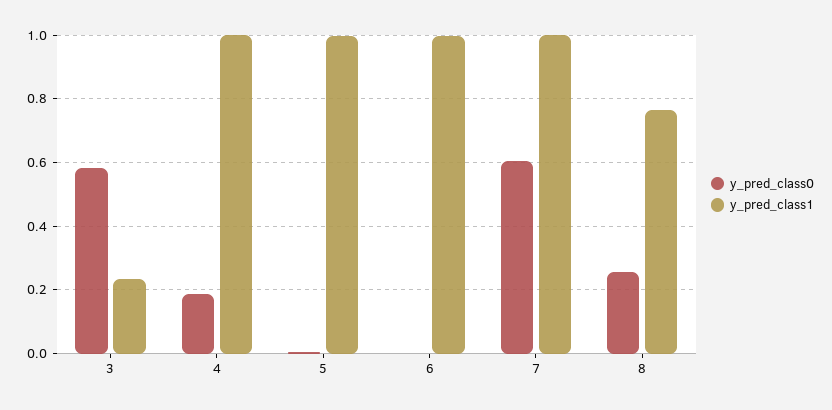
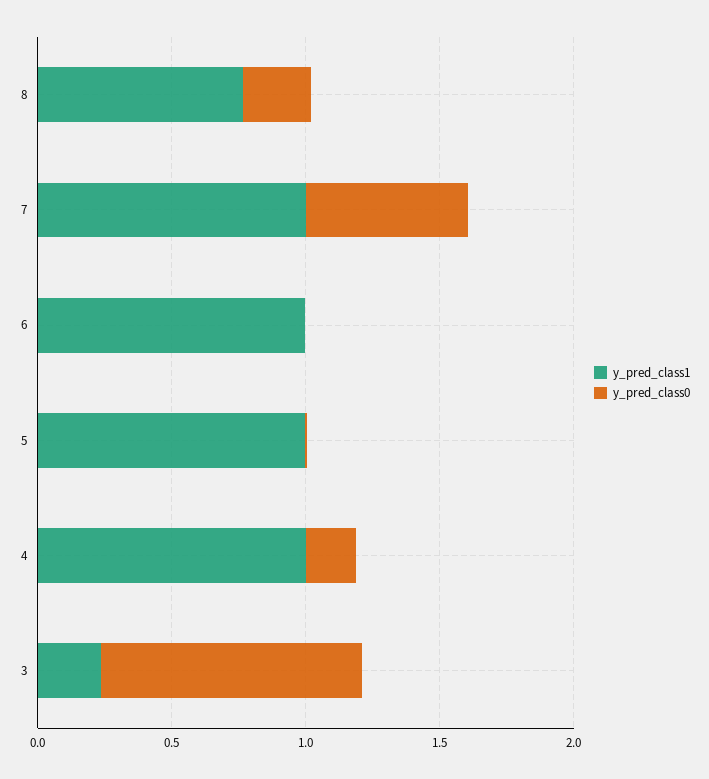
y_pred_class0, 3: 0.58 -> 1

